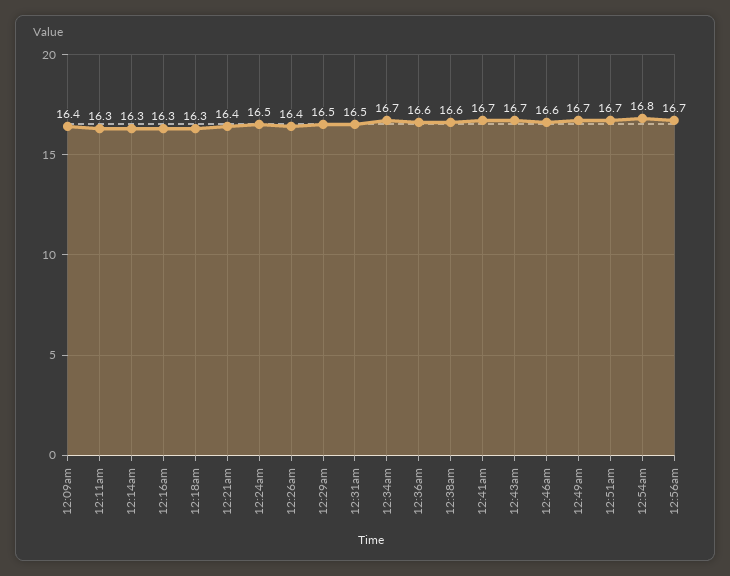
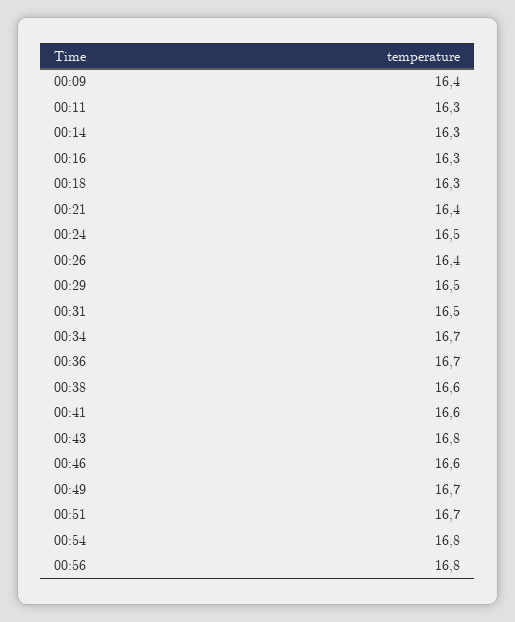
12:36am: 16.6 -> 16.7
12:41am: 16.7 -> 16.6
12:43am: 16.7 -> 16.8
12:56am: 16.7 -> 16.8

